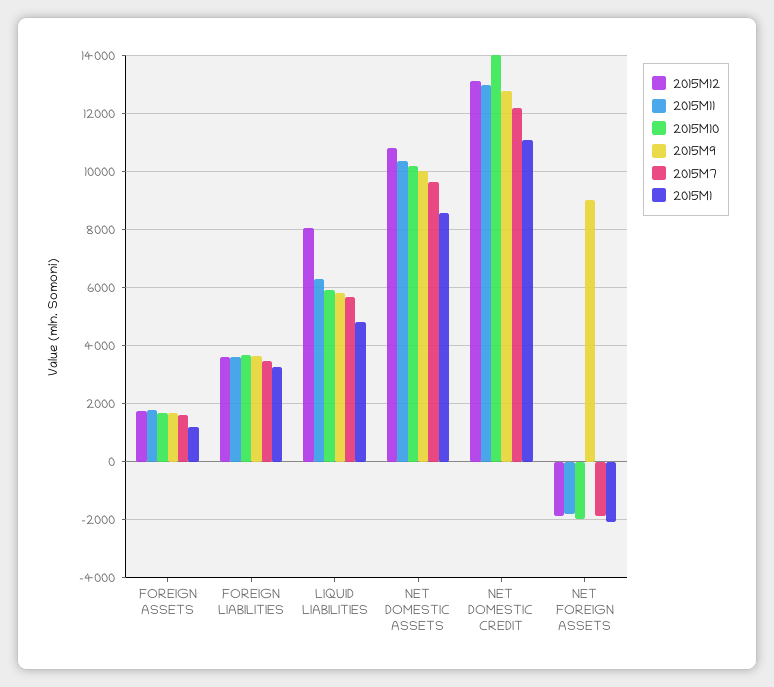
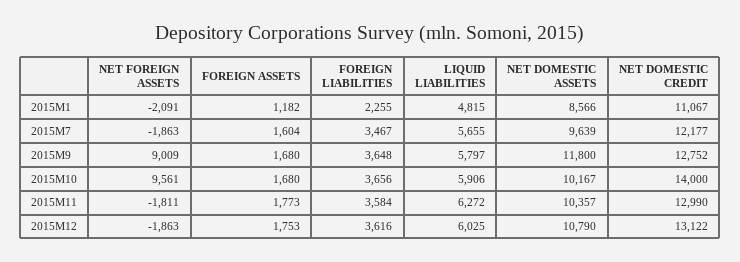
2015M1, FOREIGN LIABILITIES: 3250 -> 2255
2015M12, LIQUID LIABILITIES: 8000 -> 6025
2015M9, NET DOMESTIC ASSETS: 10000 -> 11800
2015M10, NET FOREIGN ASSETS: -2000 -> 9561

